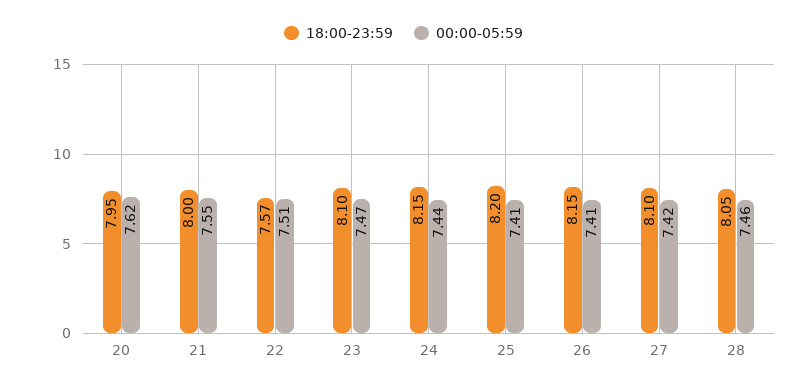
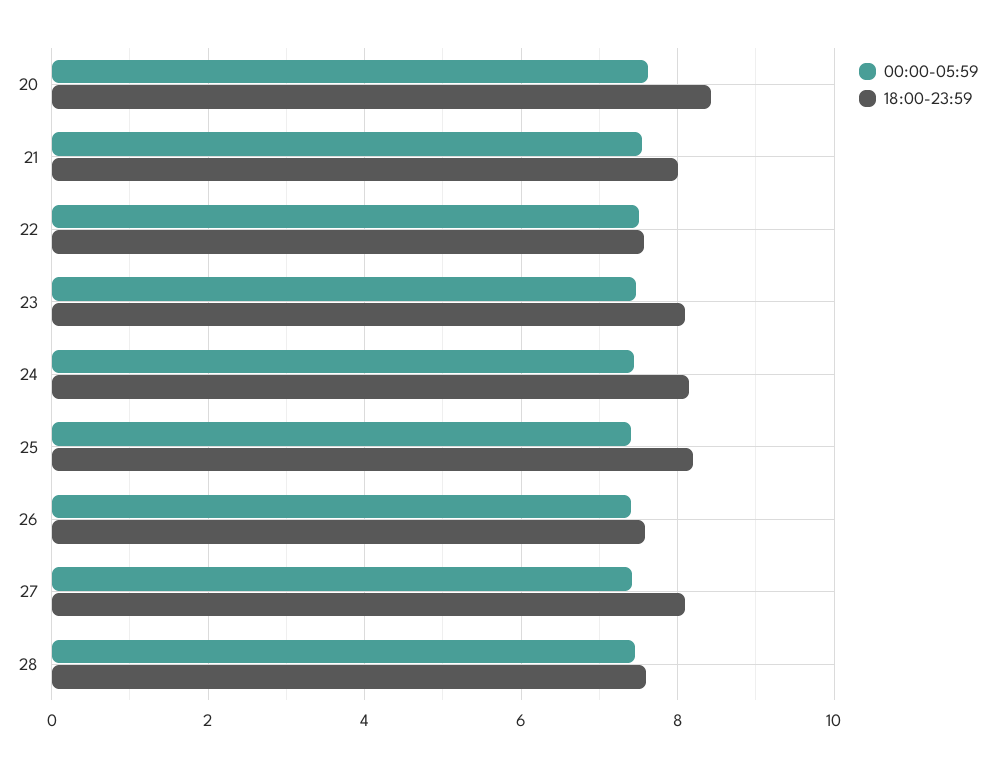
18:00-23:59, 20: 7.95 -> 8.4
18:00-23:59, 26: 8.15 -> 7.6
18:00-23:59, 28: 8.05 -> 7.6

